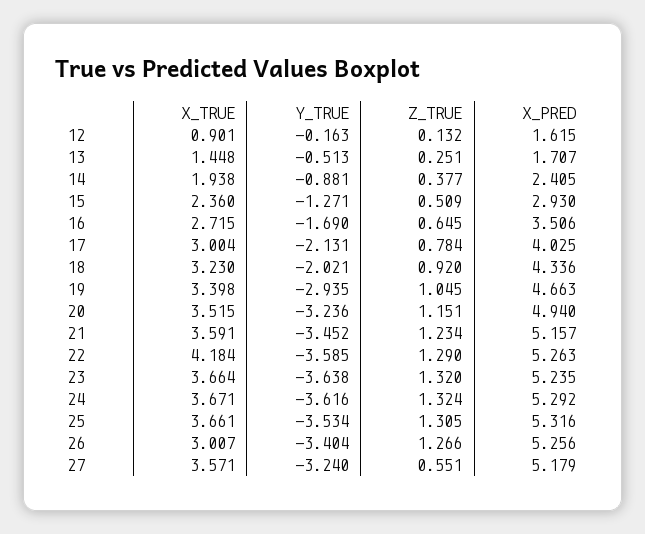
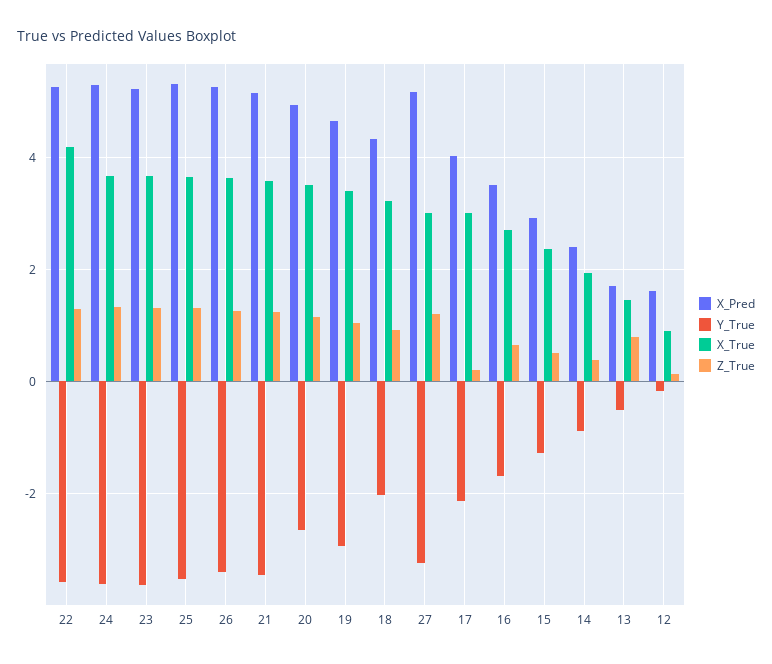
Z_TRUE, 13: 0.251 -> 0.8
Z_TRUE, 17: 0.784 -> 0.2
Y_TRUE, 20: -3.236 -> -2.6
X_TRUE, 26: 3.007 -> 3.6
X_TRUE, 27: 3.571 -> 3
Z_TRUE, 27: 0.551 -> 1.2

